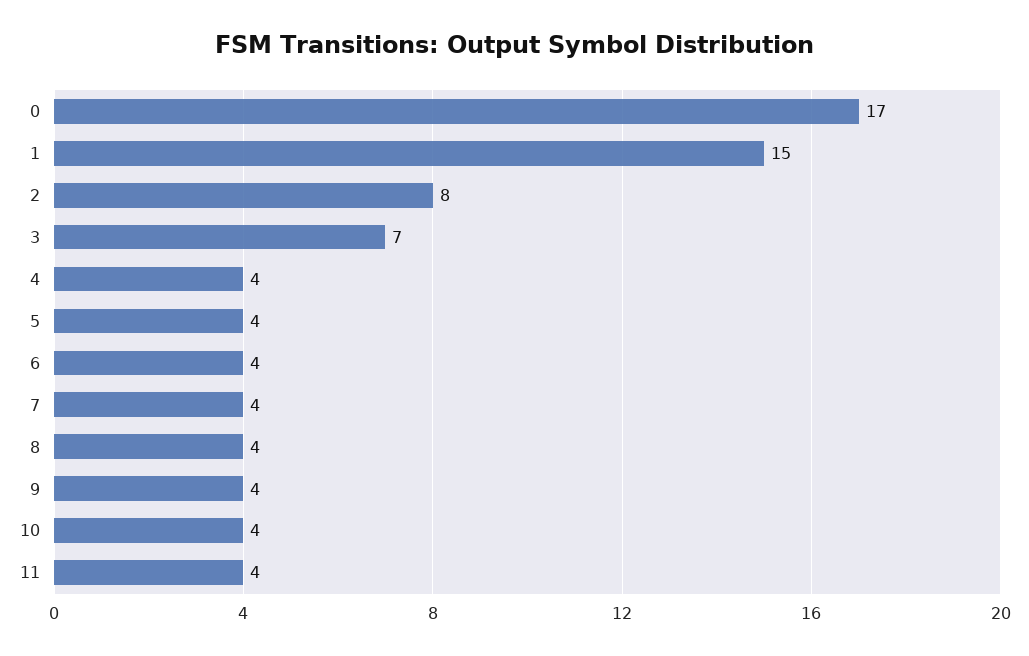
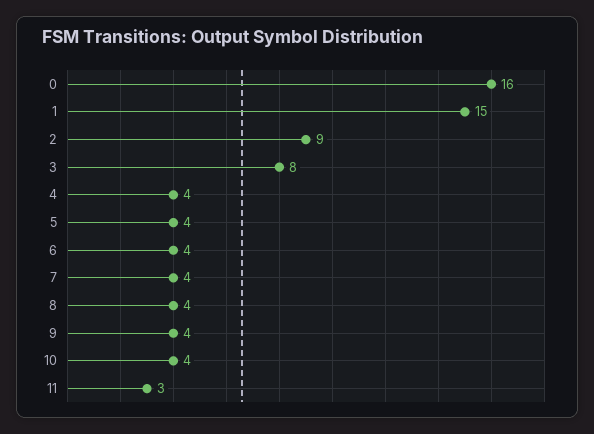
0: 17 -> 16
2: 8 -> 9
3: 7 -> 8
11: 4 -> 3

